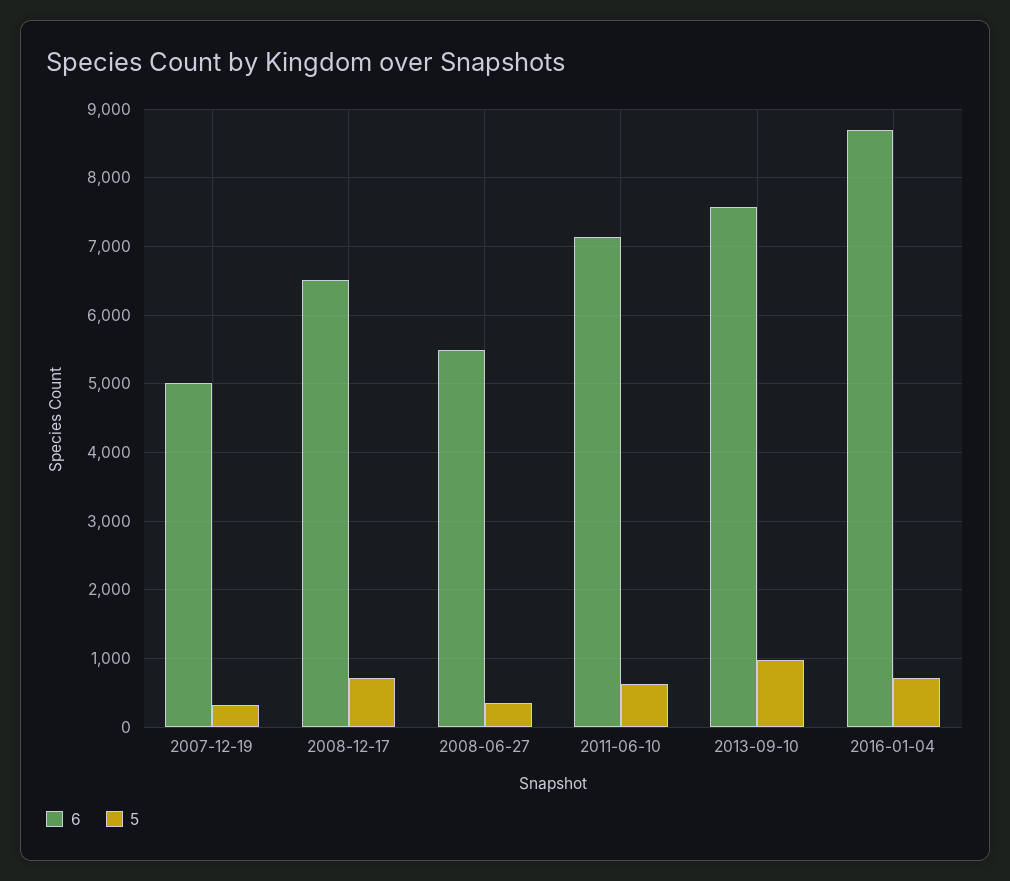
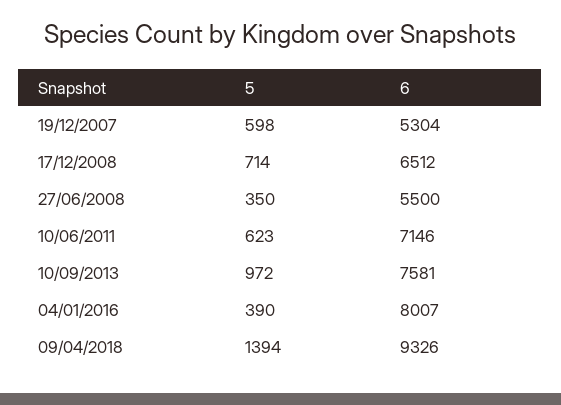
6, 2007-12-19: 5000 -> 5304
5, 2007-12-19: 300 -> 598
6, 2016-01-04: 8700 -> 8007
5, 2016-01-04: 700 -> 390
5, 09/04/2018: none -> 1394
6, 09/04/2018: none -> 9326

